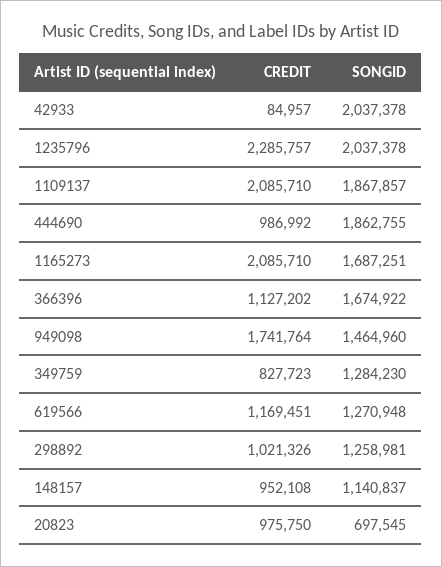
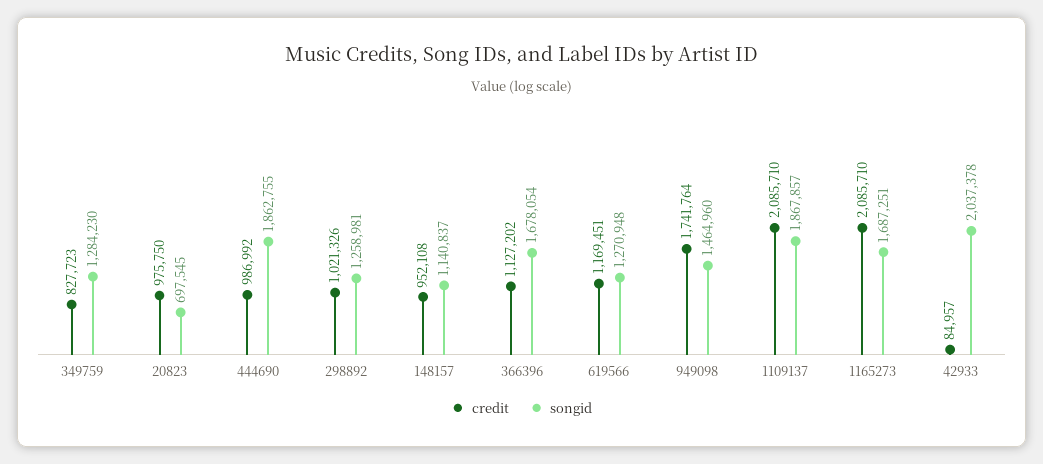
CREDIT, 1235796: 2285757 -> none
SONGID, 1235796: 2037378 -> none
SONGID, 366396: 1674922 -> 1678054

